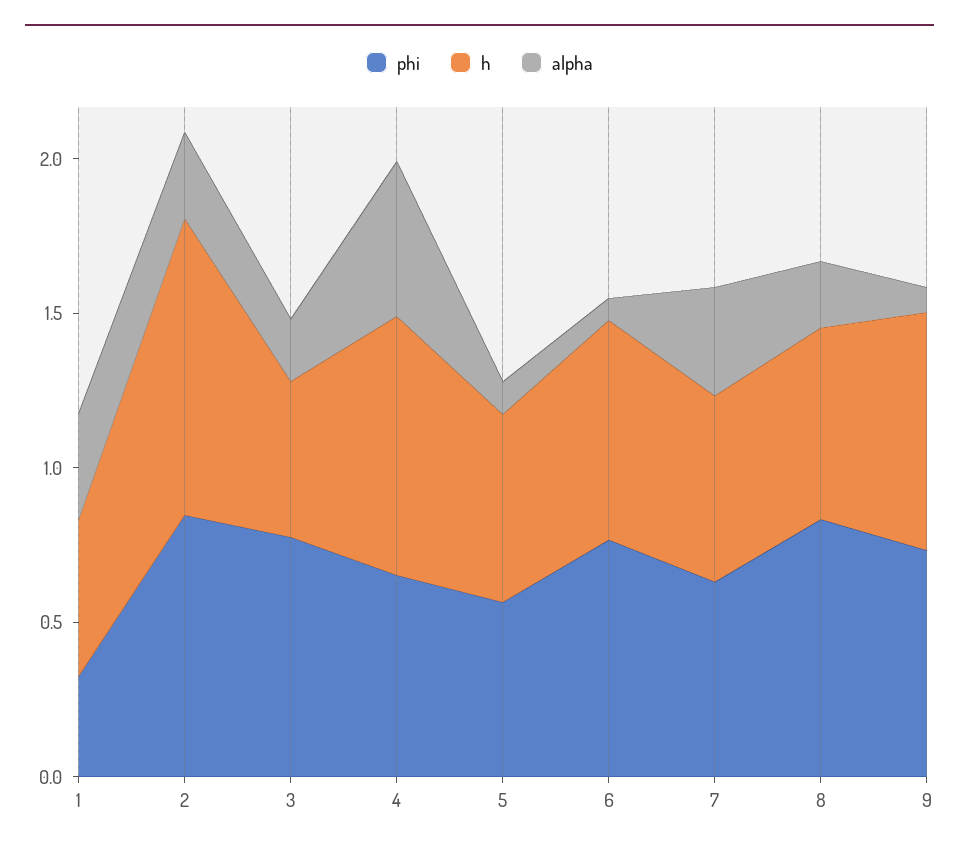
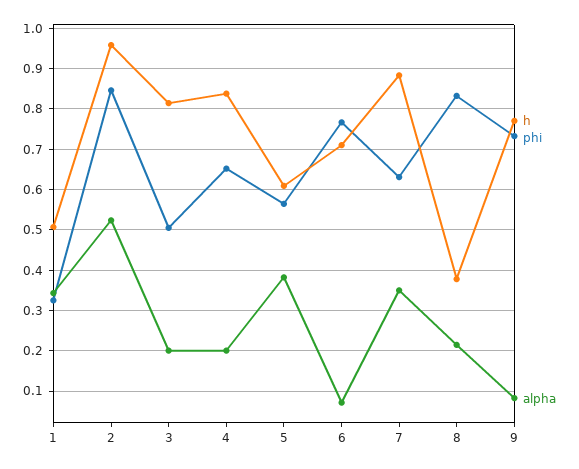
alpha, 2: 0.3 -> 0.52
phi, 3: 0.8 -> 0.5
h, 3: 0.5 -> 0.82
alpha, 4: 0.5 -> 0.2
alpha, 5: 0.1 -> 0.38
h, 7: 0.6 -> 0.88
h, 8: 0.6 -> 0.38

